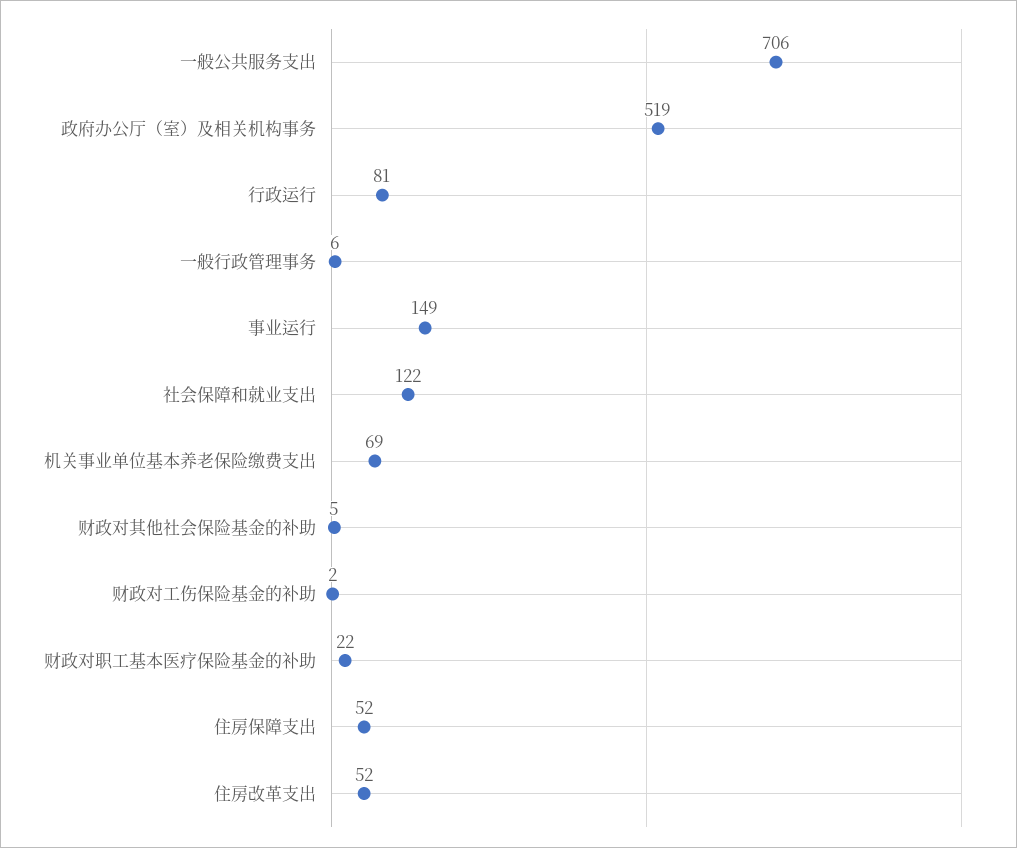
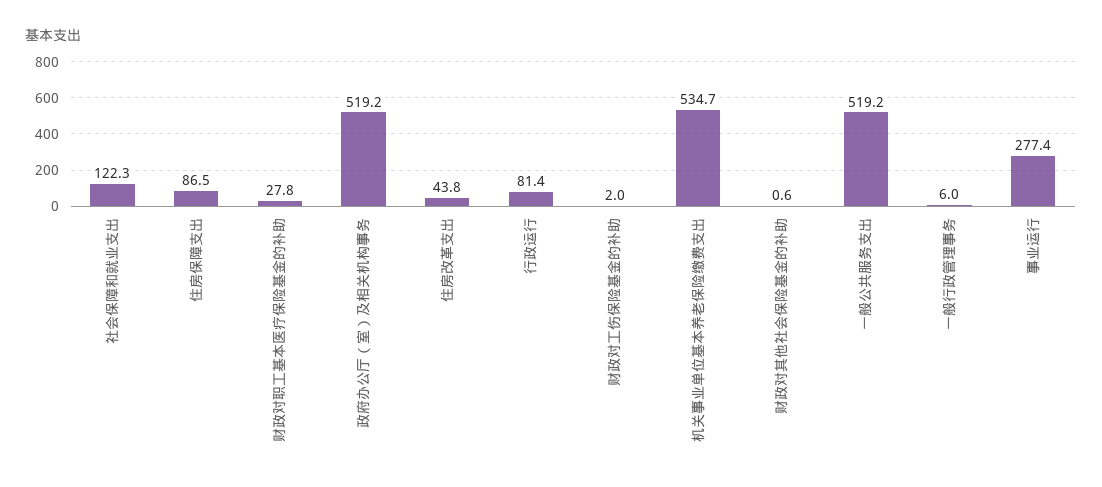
一般公共服务支出: 706 -> 519.2
事业运行: 149 -> 277.4
机关事业单位基本养老保险缴费支出: 69 -> 534.7
财政对其他社会保险基金的补助: 5 -> 0.6
财政对职工基本医疗保险基金的补助: 22 -> 27.8
住房保障支出: 52 -> 86.5
住房改革支出: 52 -> 43.8

